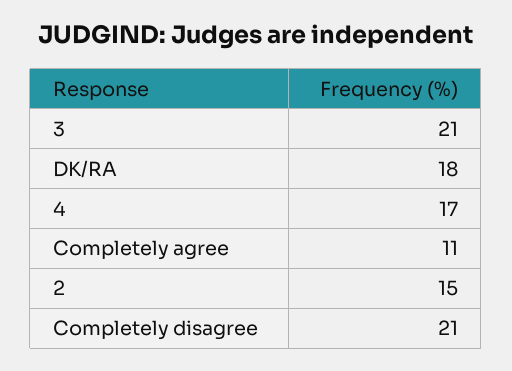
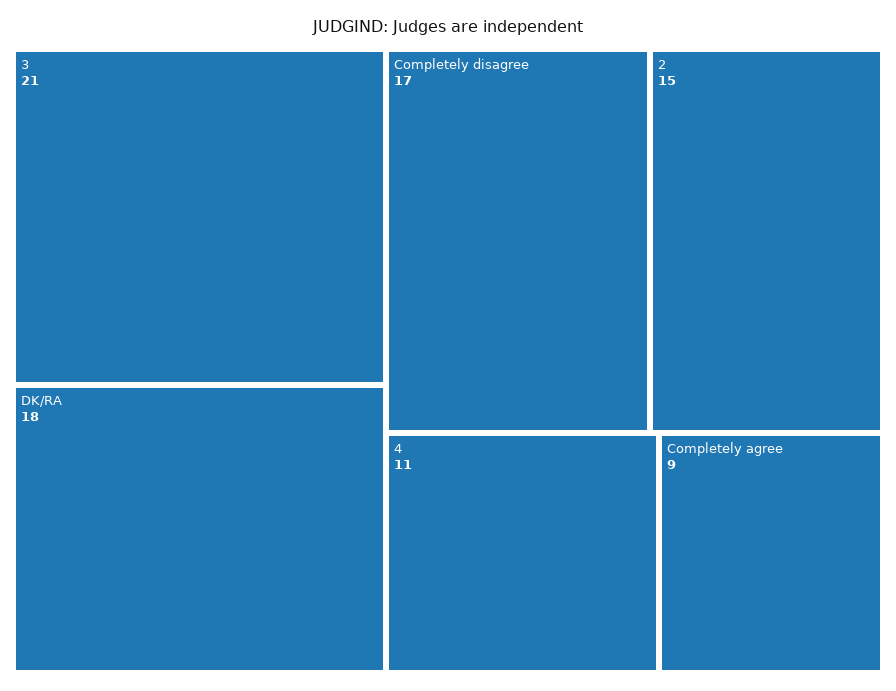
4: 17 -> 11
Completely agree: 11 -> 9
Completely disagree: 21 -> 17

